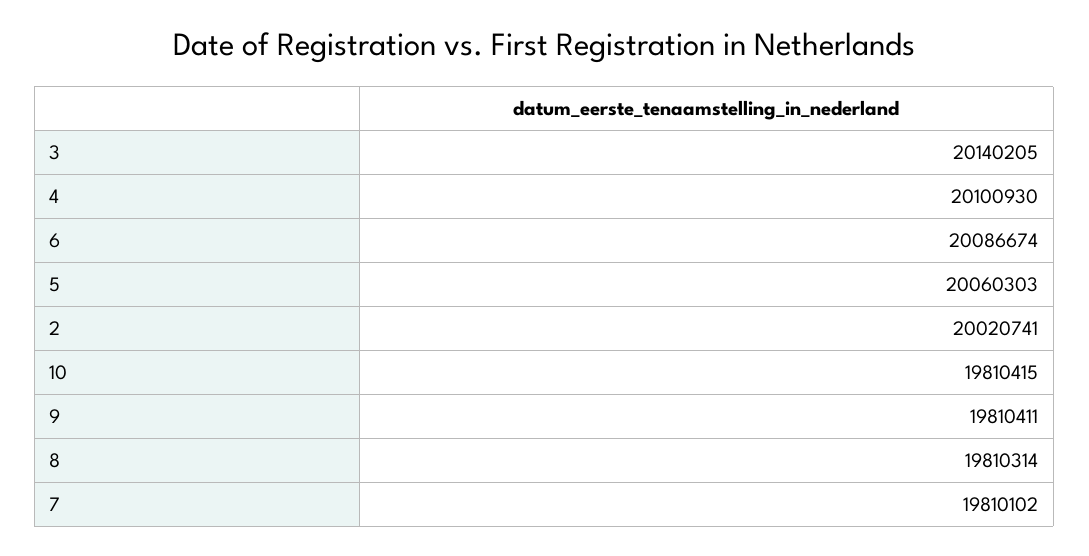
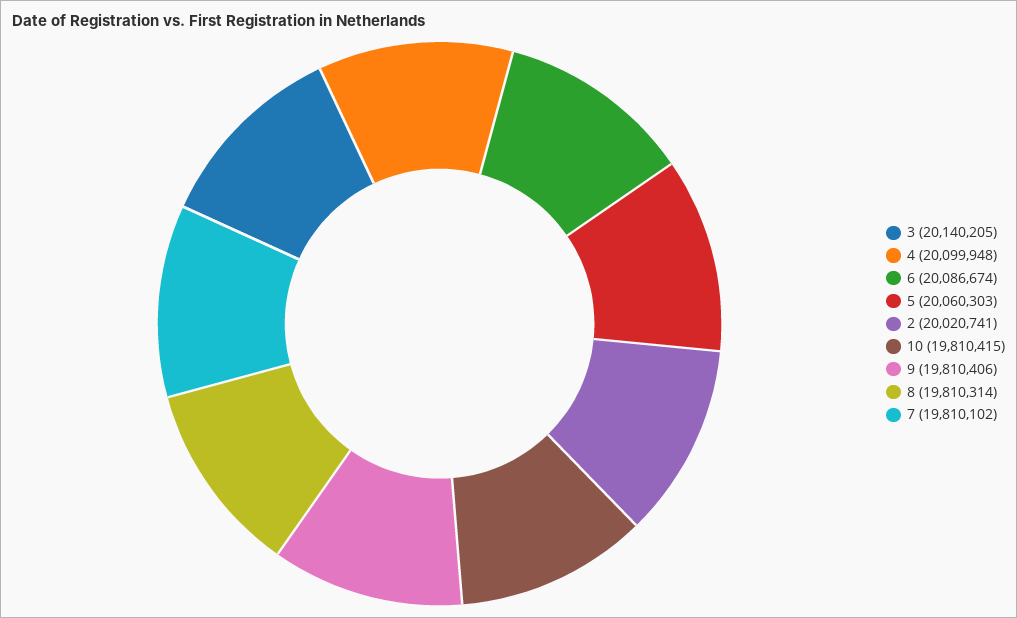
4: 20100930 -> 20099948
9: 19810411 -> 19810406

